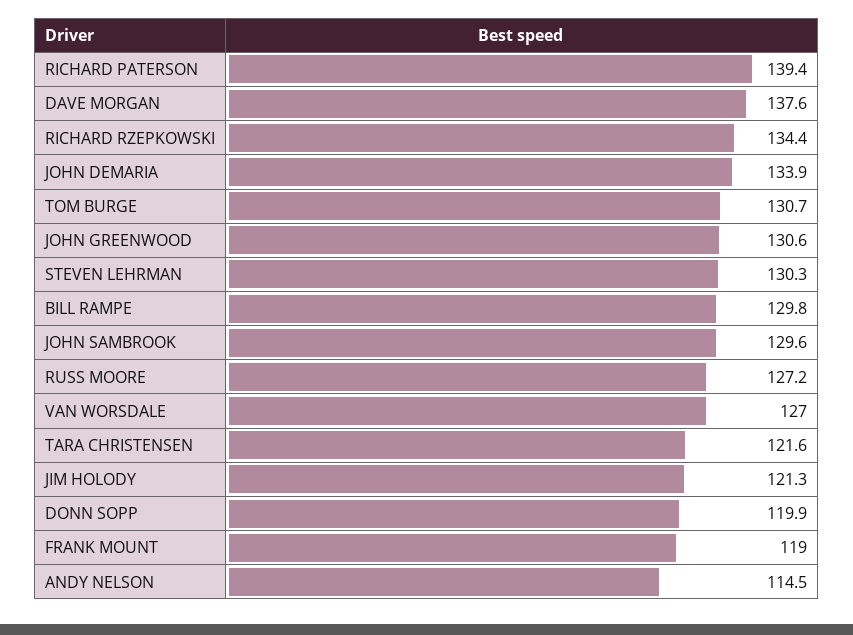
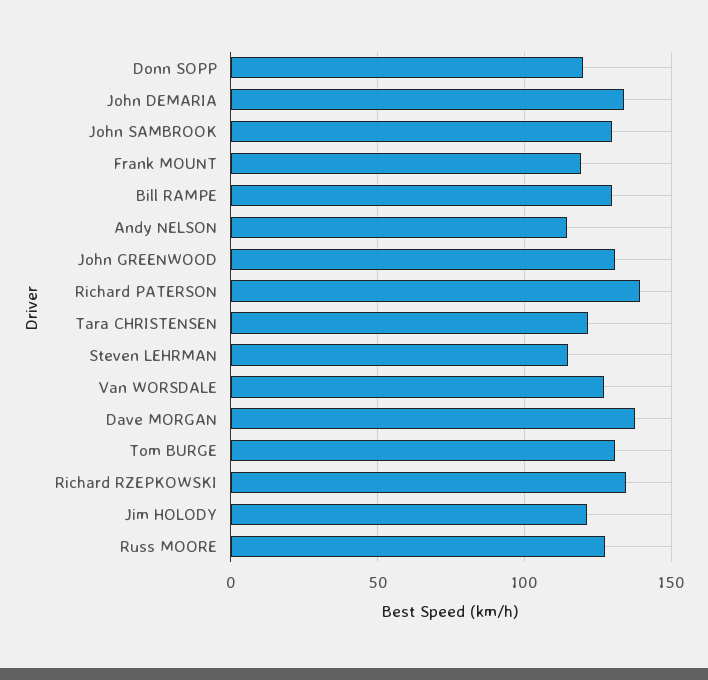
STEVEN LEHRMAN: 130.3 -> 115

